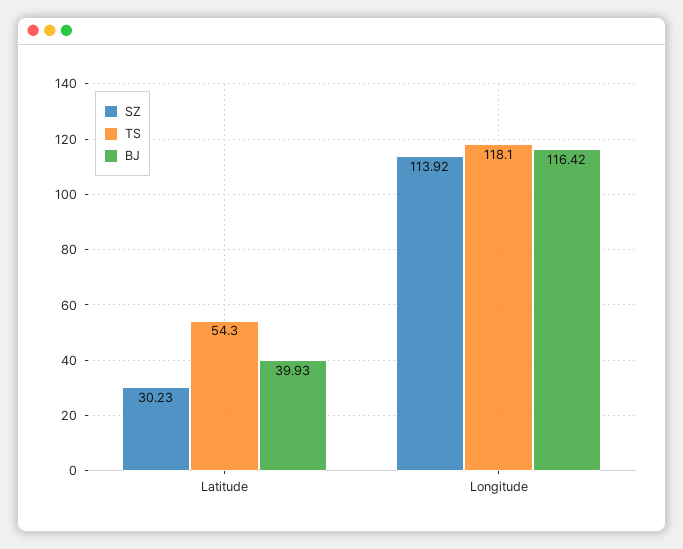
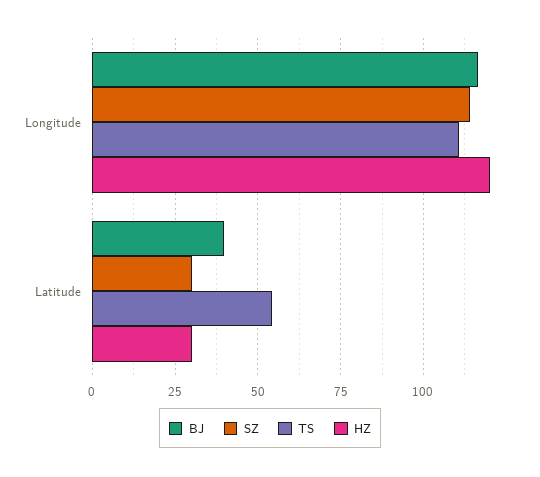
TS, Longitude: 118.1 -> 110
HZ, Longitude: none -> 120
HZ, Latitude: none -> 30

